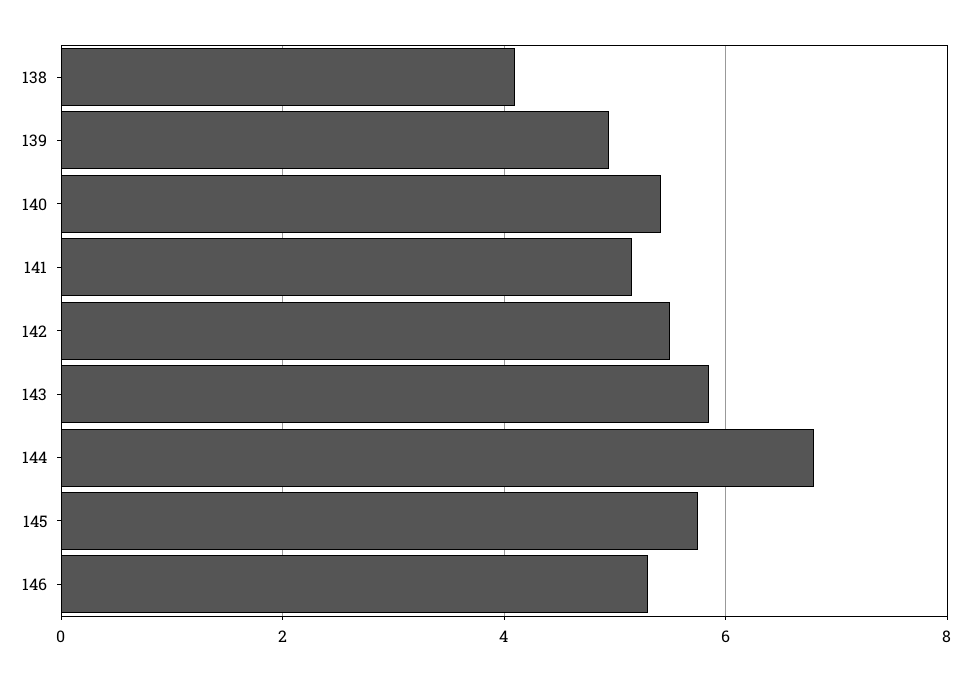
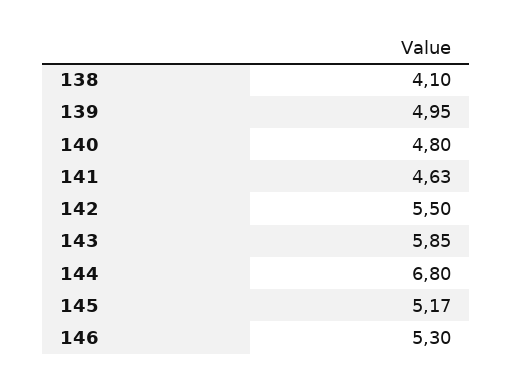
140: 5.4 -> 4.8
141: 5.2 -> 4.63
145: 5.8 -> 5.17

